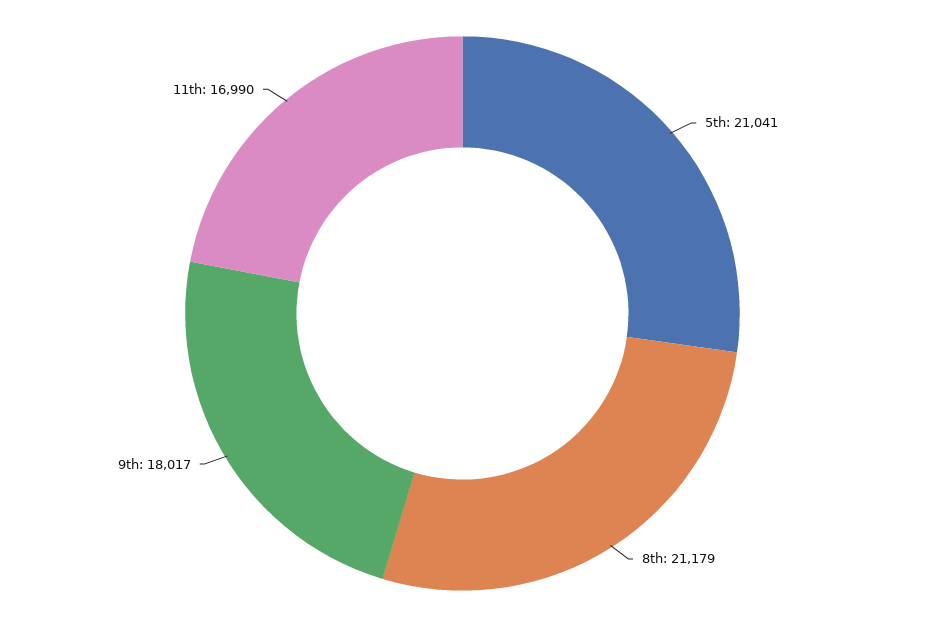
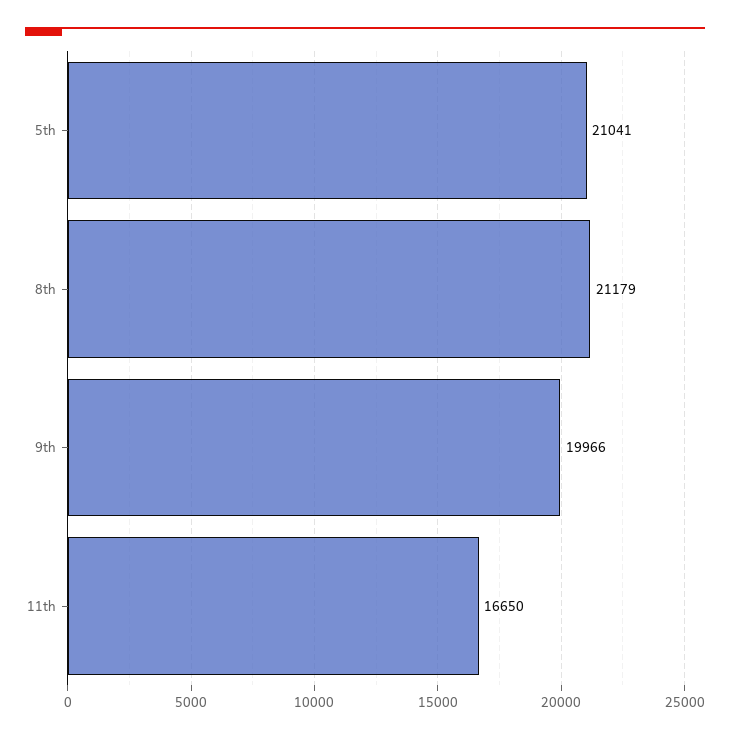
9th: 18017 -> 19966
11th: 16990 -> 16650

